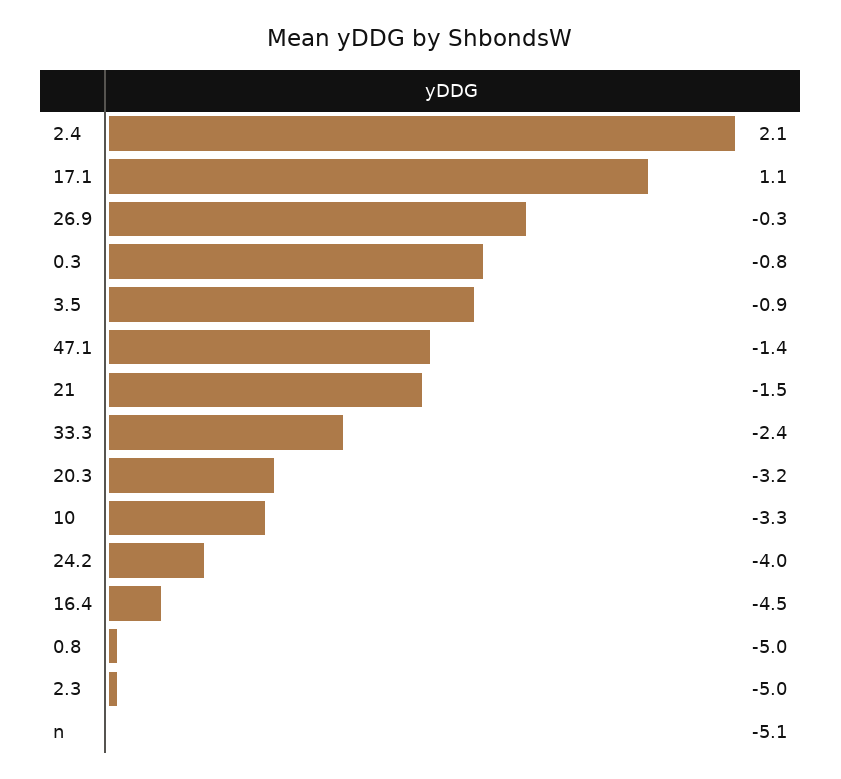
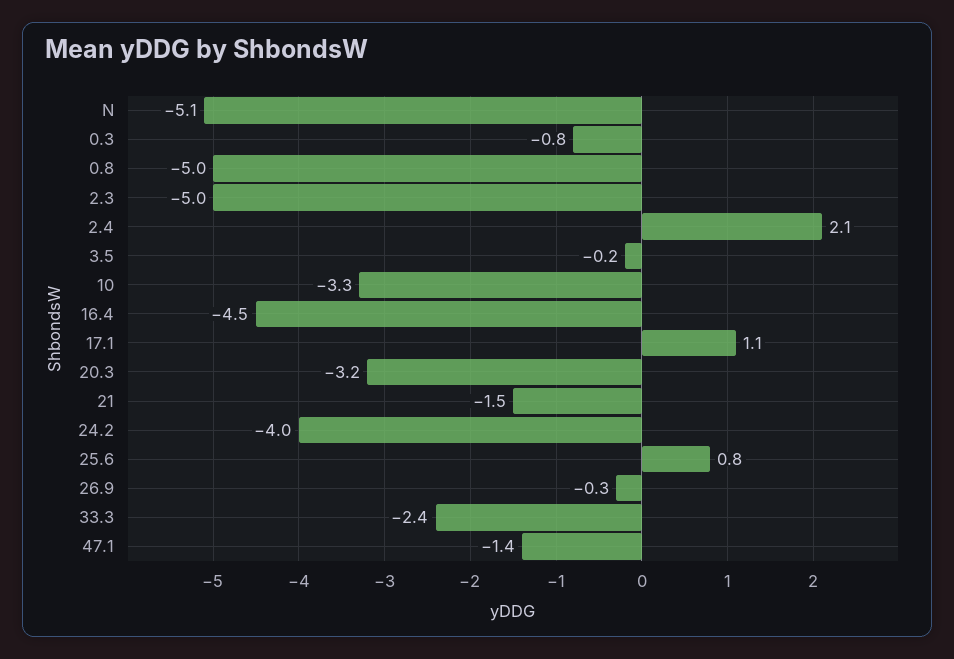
3.5: -0.9 -> -0.2
25.6: none -> 0.8

